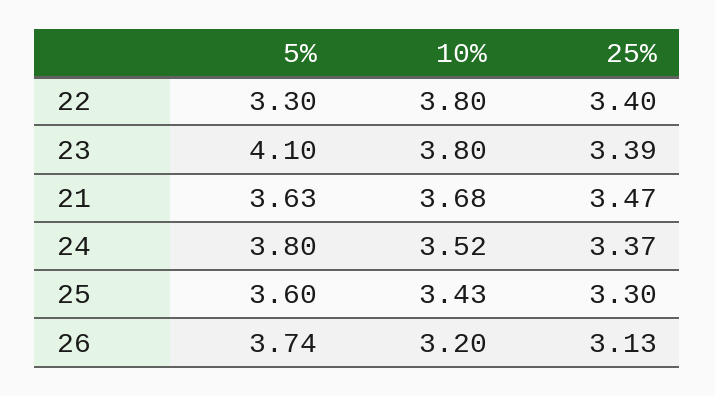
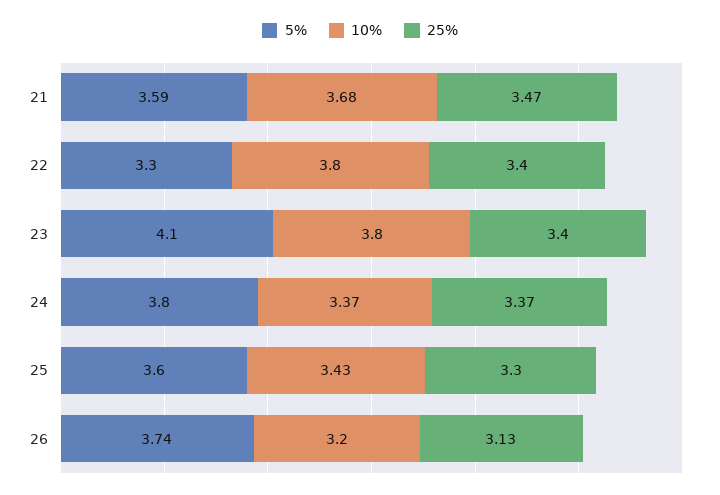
25%, 23: 3.39 -> 3.4
5%, 21: 3.63 -> 3.59
10%, 24: 3.52 -> 3.37

